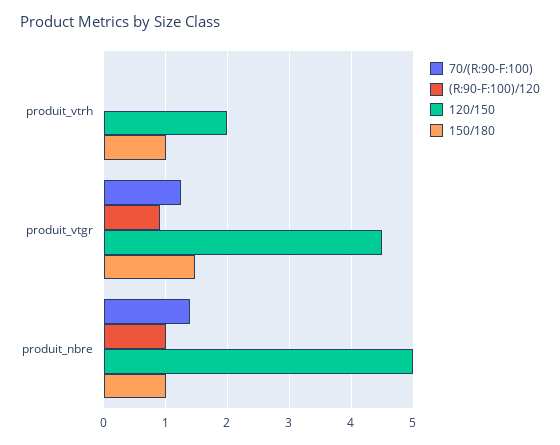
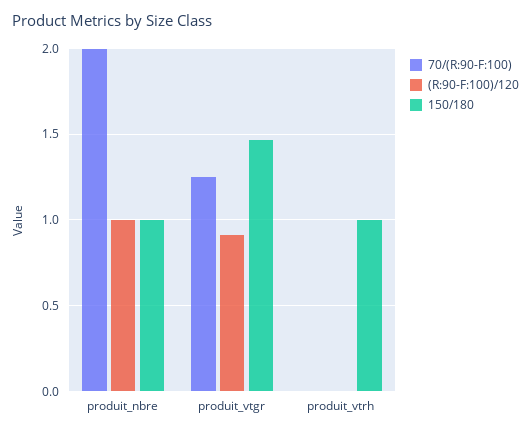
120/150, produit_vtrh: 2 -> none
120/150, produit_vtgr: 4.5 -> none
70/(R:90-F:100), produit_nbre: 1.4 -> 2
120/150, produit_nbre: 5 -> none

